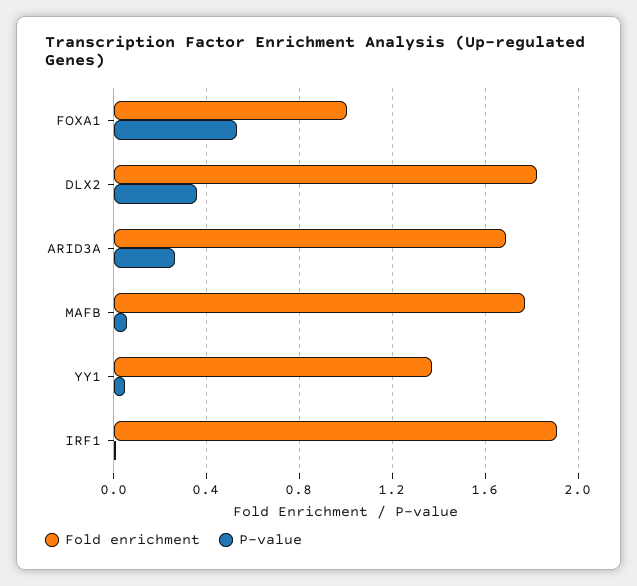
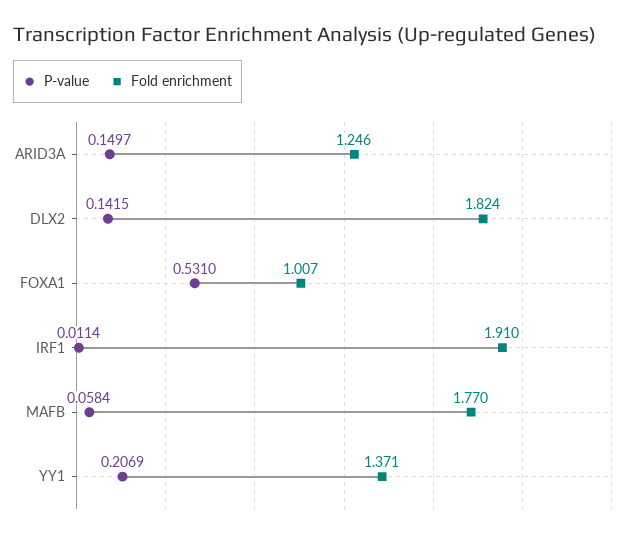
P-value, DLX2: 0.35 -> 0.1415
Fold enrichment, ARID3A: 1.7 -> 1.246
P-value, ARID3A: 0.25 -> 0.1497
P-value, YY1: 0.05 -> 0.2069

